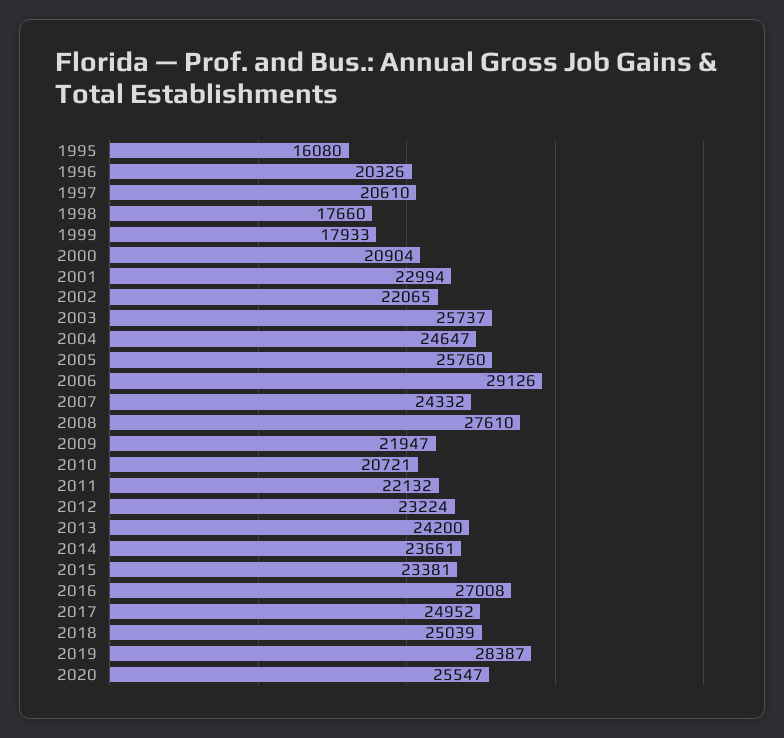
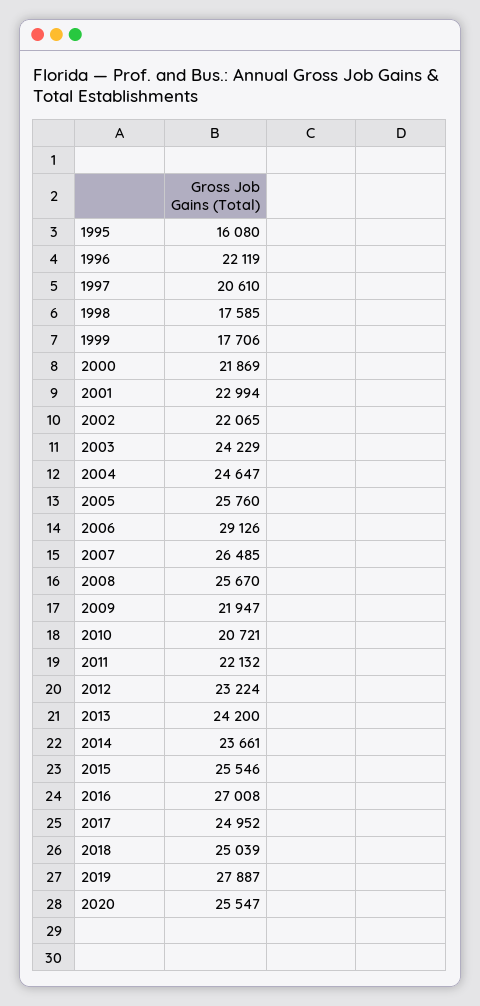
1996: 20326 -> 22119
1998: 17660 -> 17585
1999: 17933 -> 17706
2000: 20904 -> 21869
2003: 25737 -> 24229
2007: 24332 -> 26485
2008: 27610 -> 25670
2015: 23381 -> 25546
2019: 28387 -> 27887

